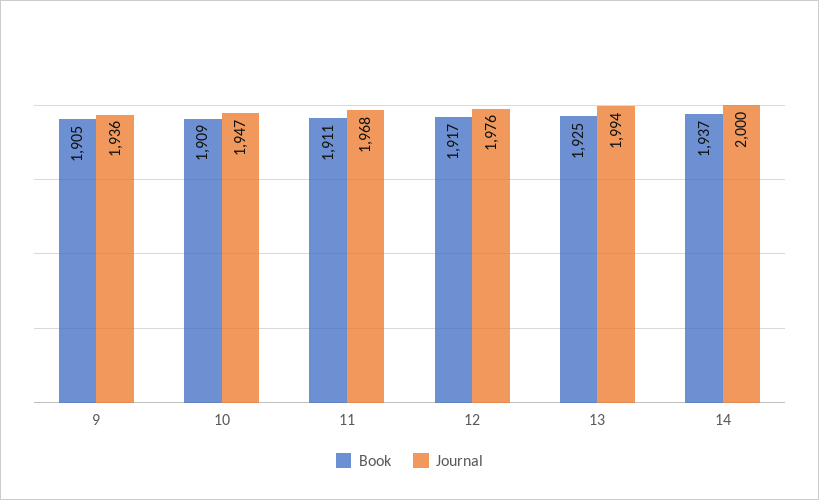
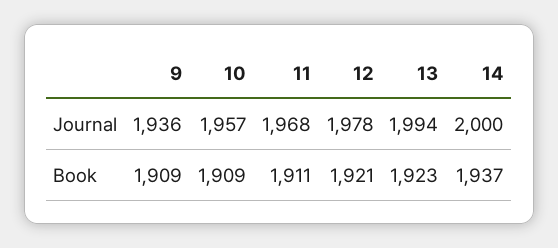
Book, 9: 1905 -> 1909
Journal, 10: 1947 -> 1957
Book, 12: 1917 -> 1921
Journal, 12: 1976 -> 1978
Book, 13: 1925 -> 1923

